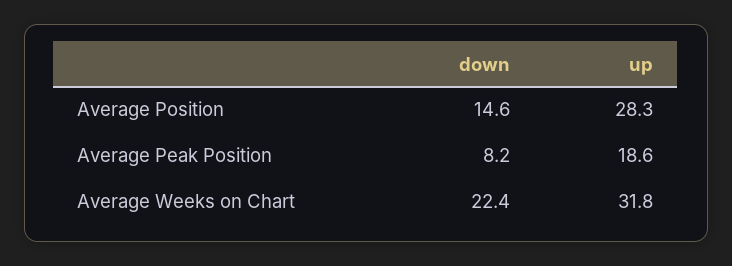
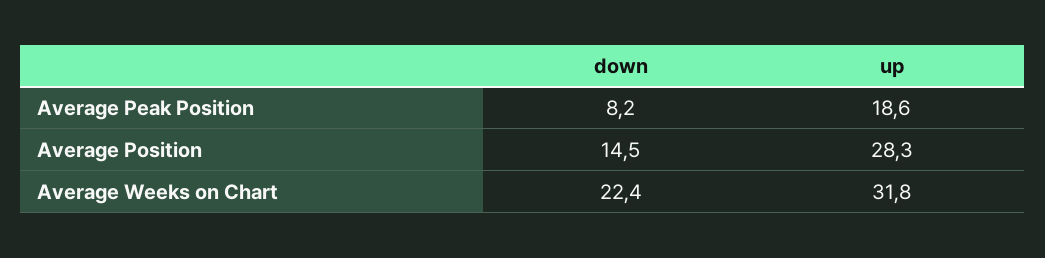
down, Average Position: 14.6 -> 14.5

